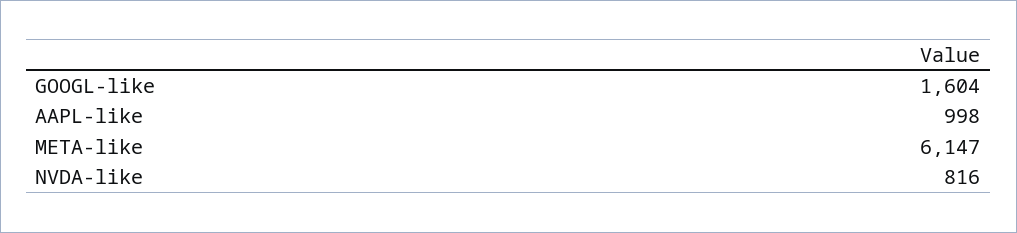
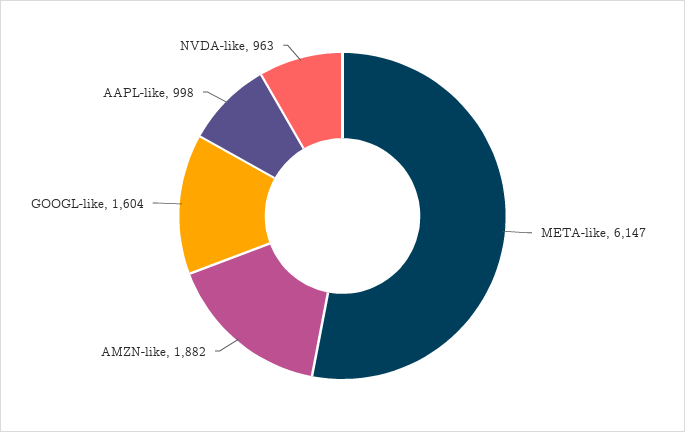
NVDA-like: 816 -> 963
AMZN-like: none -> 1882

